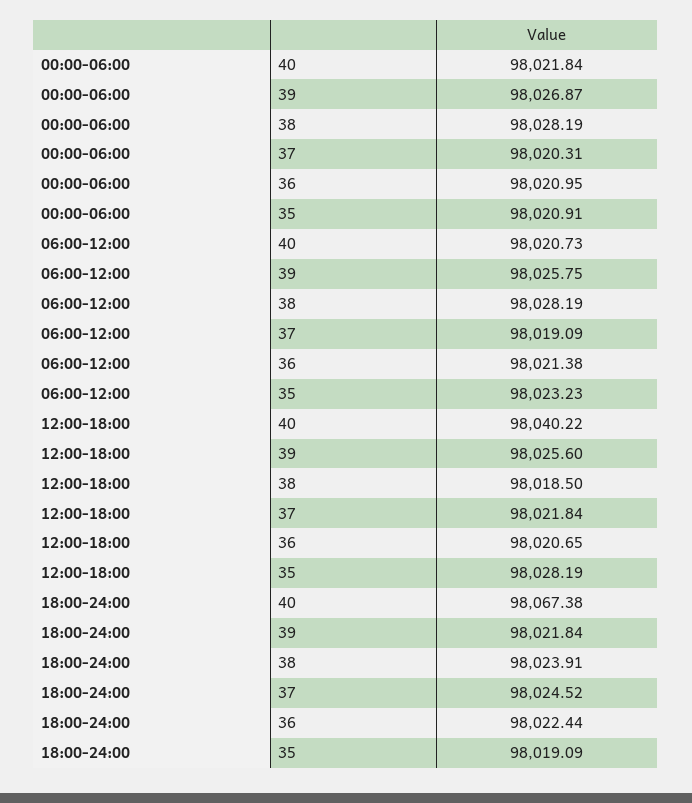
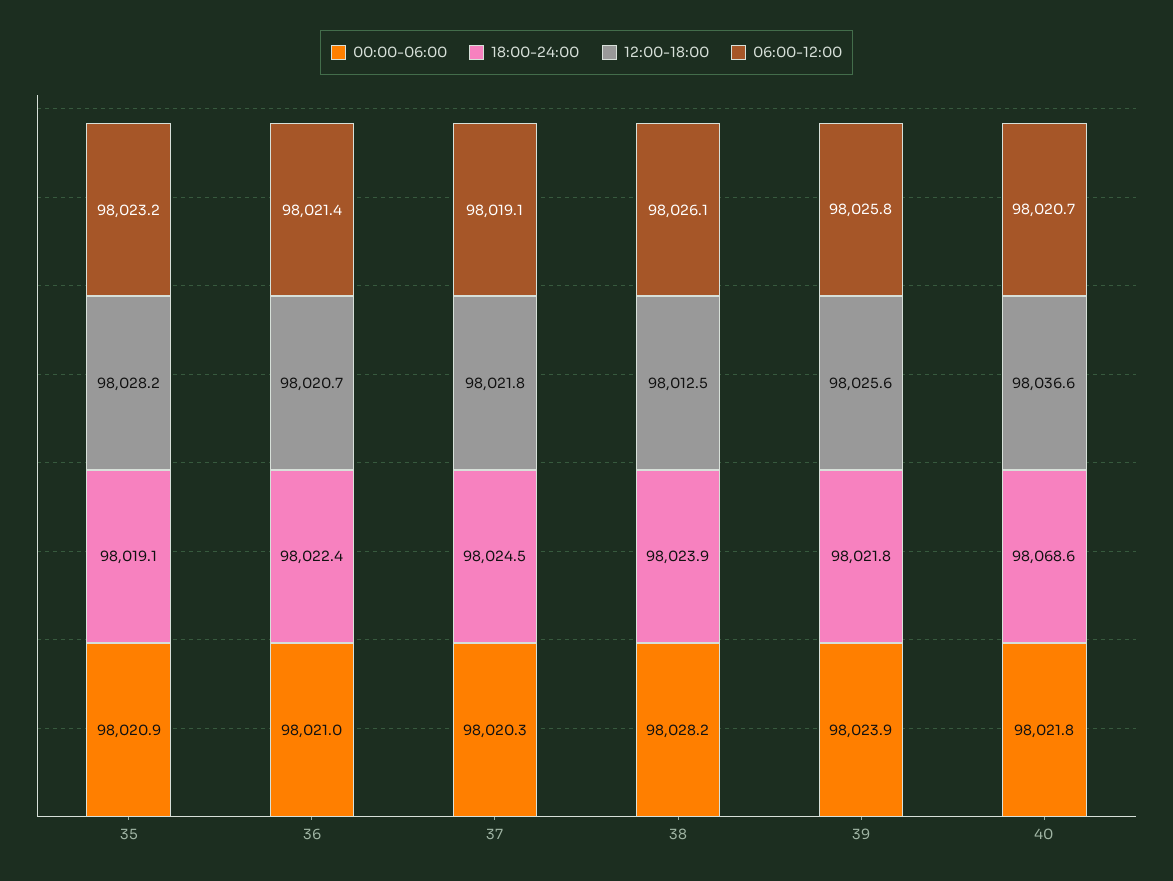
00:00-06:00, 39: 98026.87 -> 98023.9
06:00-12:00, 38: 98028.19 -> 98026.1
12:00-18:00, 40: 98040.22 -> 98036.6
12:00-18:00, 38: 98018.5 -> 98012.5
18:00-24:00, 40: 98067.38 -> 98068.6

